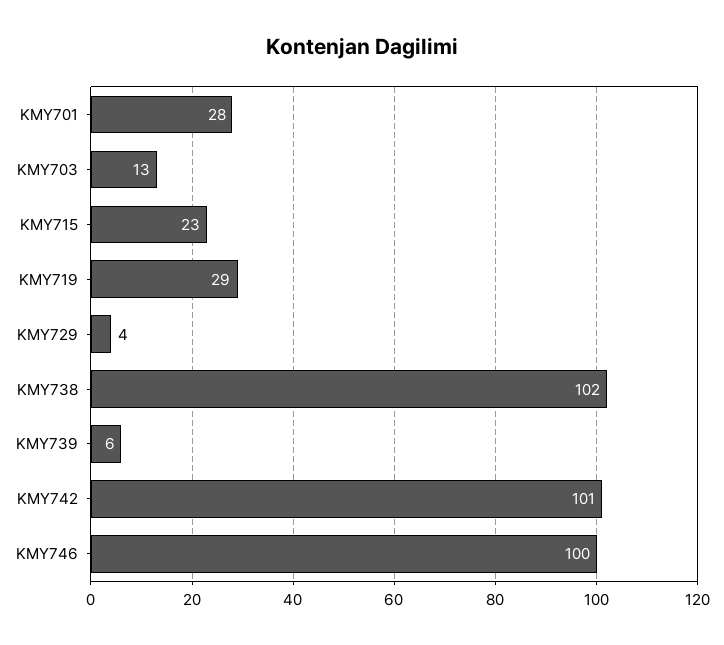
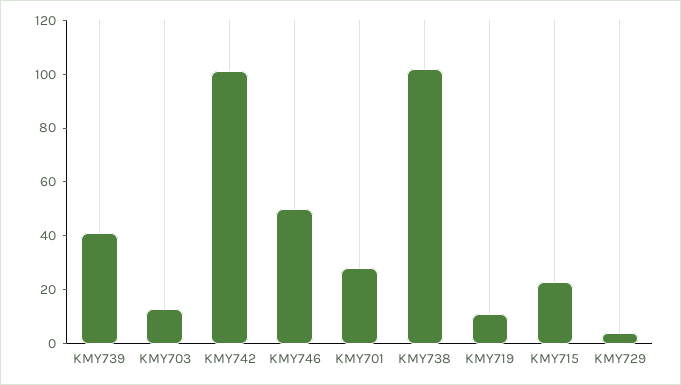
KMY719: 29 -> 10
KMY739: 6 -> 40
KMY746: 100 -> 50

